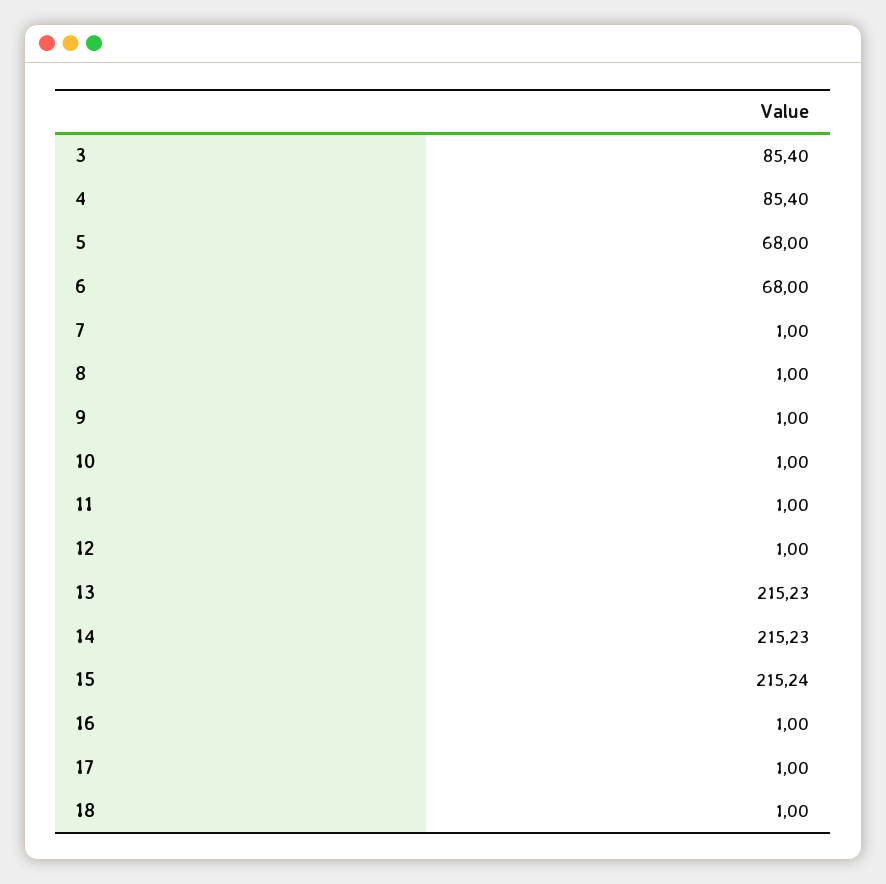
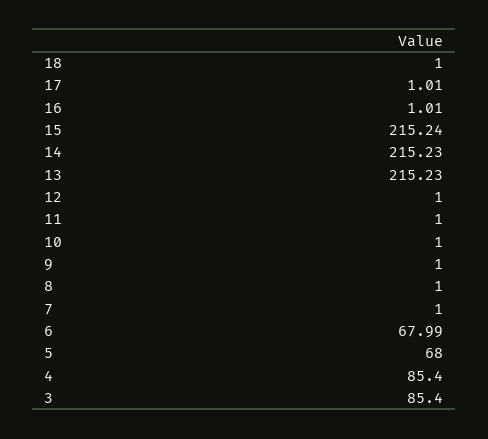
6: 68 -> 67.99
16: 1 -> 1.01
17: 1 -> 1.01

